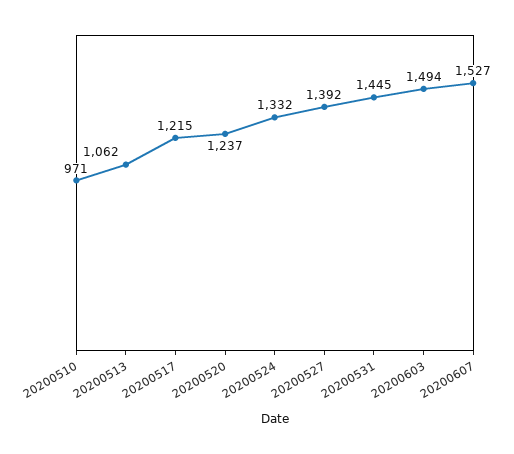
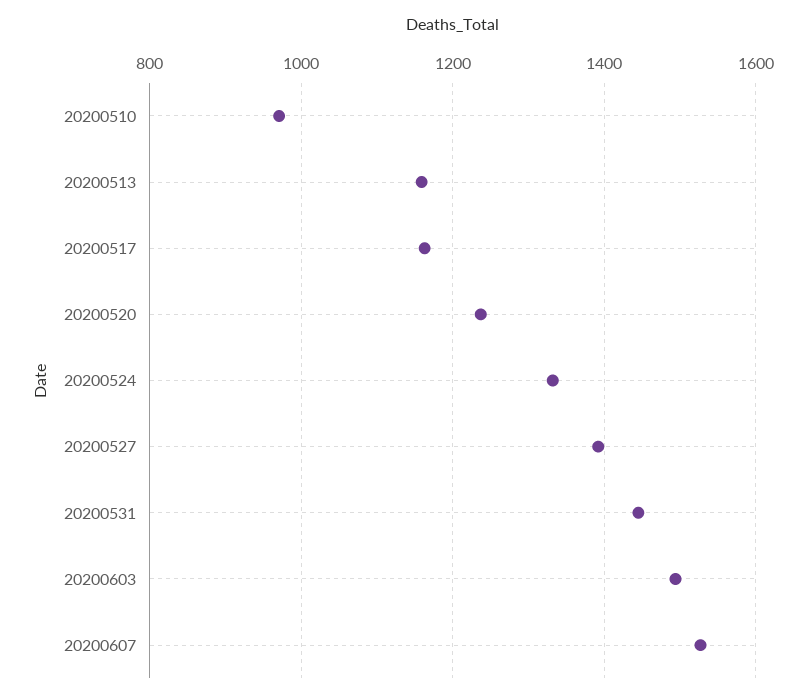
20200513: 1062 -> 1160
20200517: 1215 -> 1160

